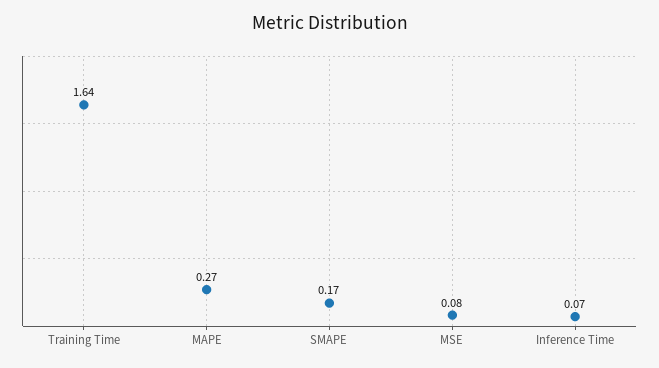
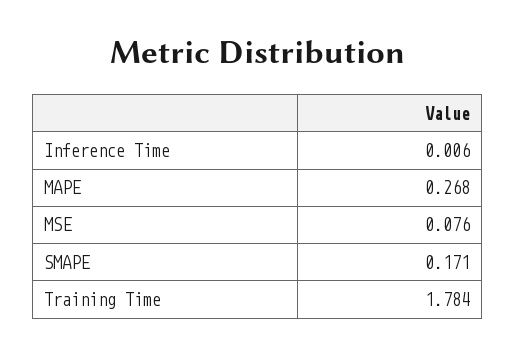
Training Time: 1.64 -> 1.784
Inference Time: 0.07 -> 0.006

